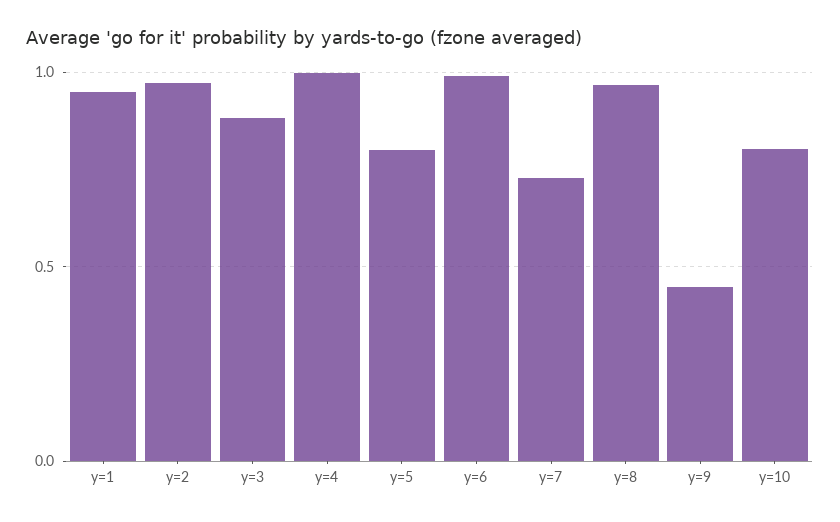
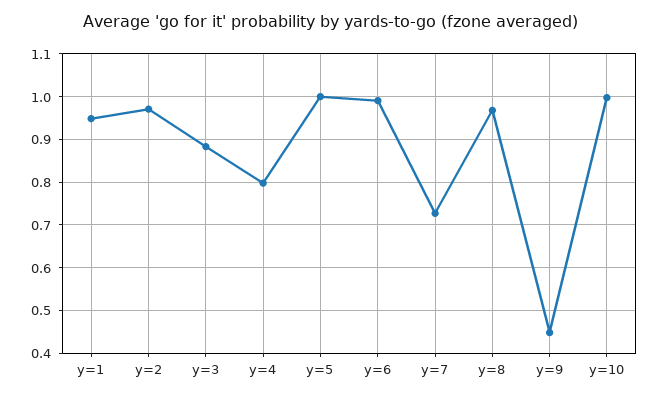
y=4: 1 -> 0.8
y=5: 0.8 -> 1
y=10: 0.8 -> 1

